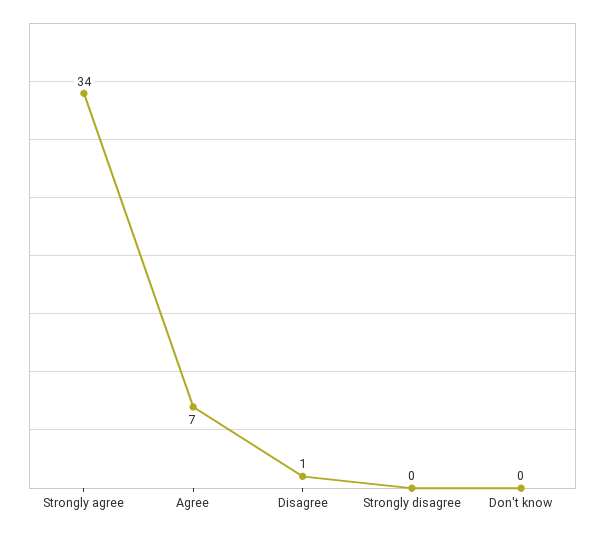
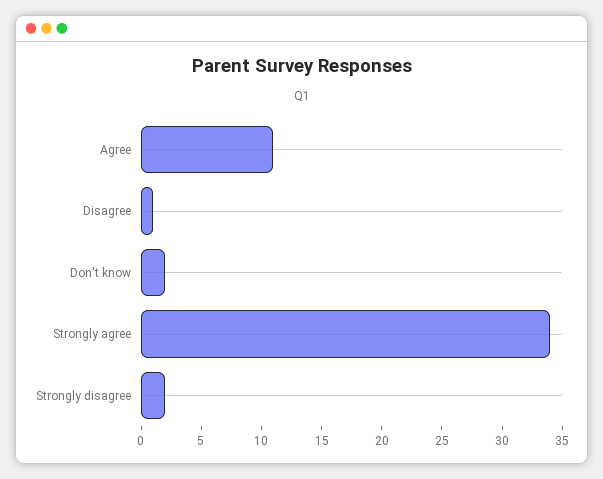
Agree: 7 -> 11
Strongly disagree: 0 -> 2
Don't know: 0 -> 2

